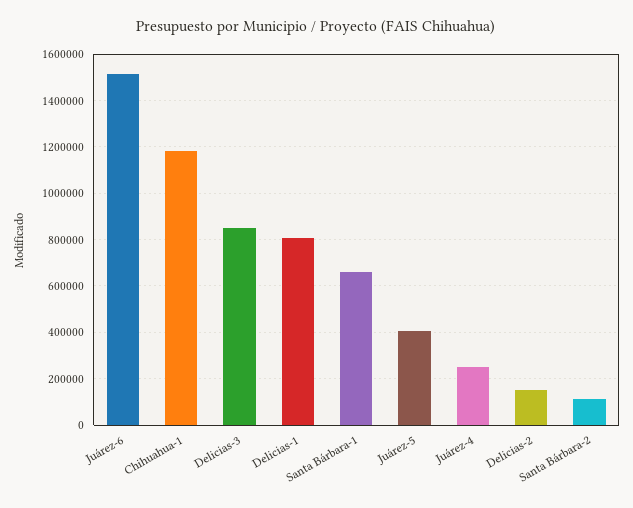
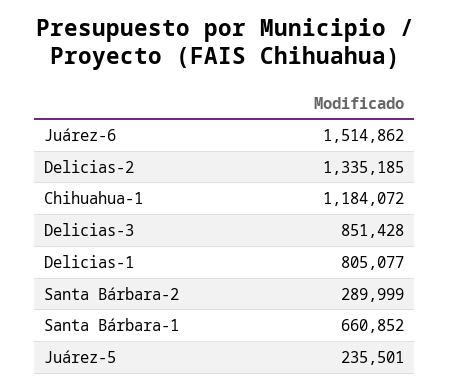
Juárez-5: 400000 -> 235501
Juárez-4: 250000 -> none
Delicias-2: 150000 -> 1335185
Santa Bárbara-2: 100000 -> 289999

